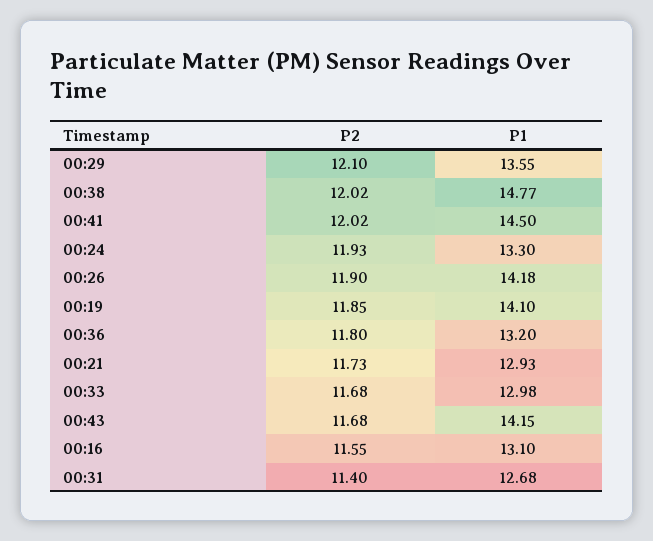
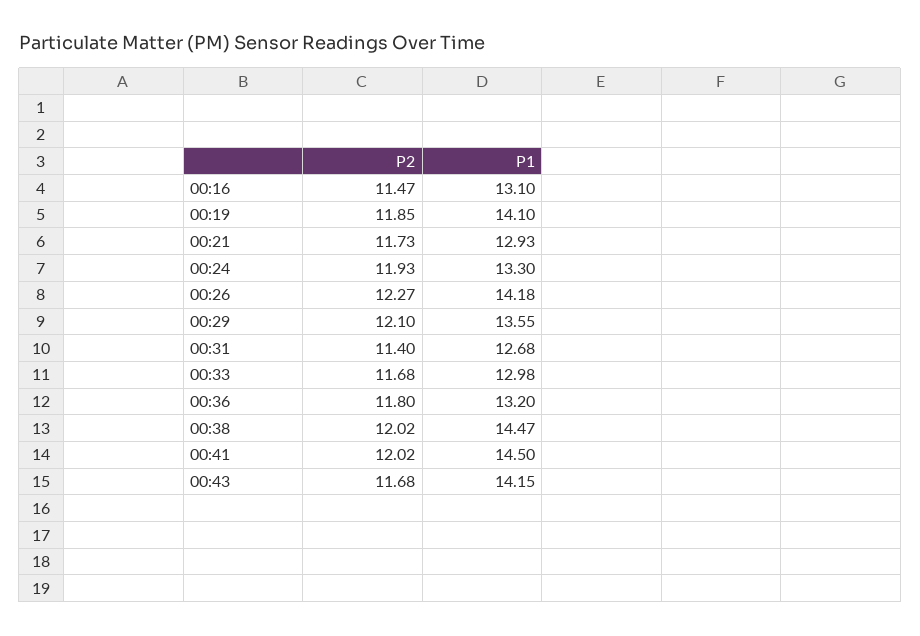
P1, 00:38: 14.77 -> 14.47
P2, 00:26: 11.9 -> 12.27
P2, 00:16: 11.55 -> 11.47

